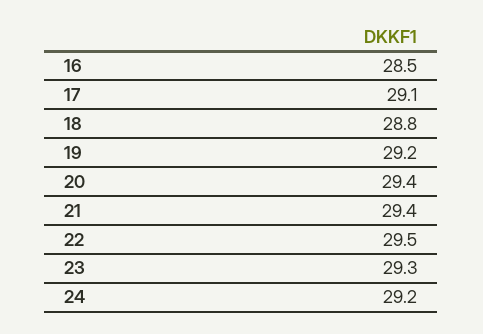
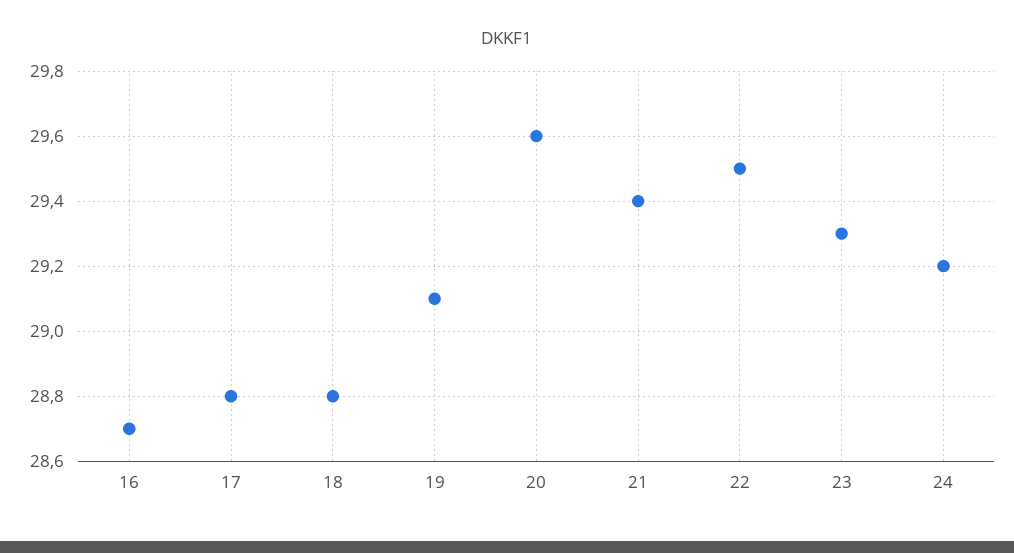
16: 28.5 -> 28.7
17: 29.1 -> 28.8
19: 29.2 -> 29.1
20: 29.4 -> 29.6

